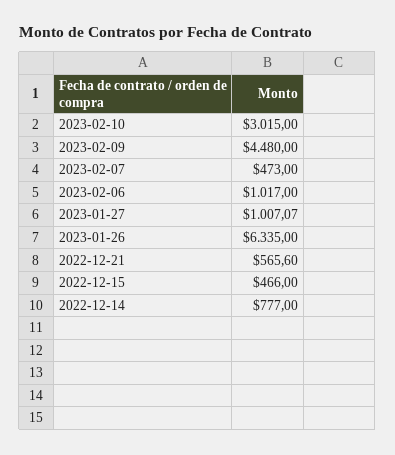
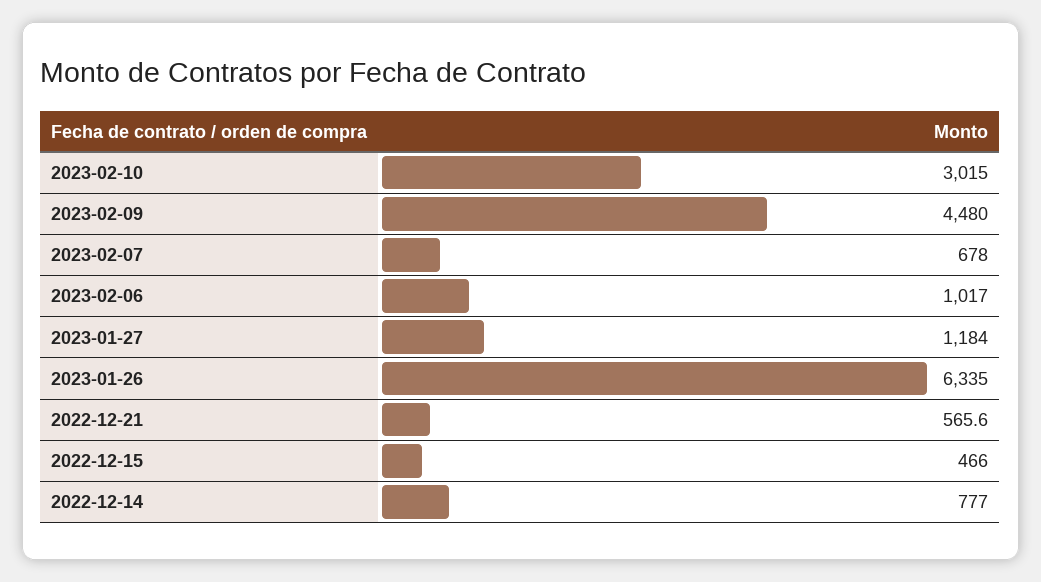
2023-02-07: 473 -> 678
2023-01-27: 1007.07 -> 1184

